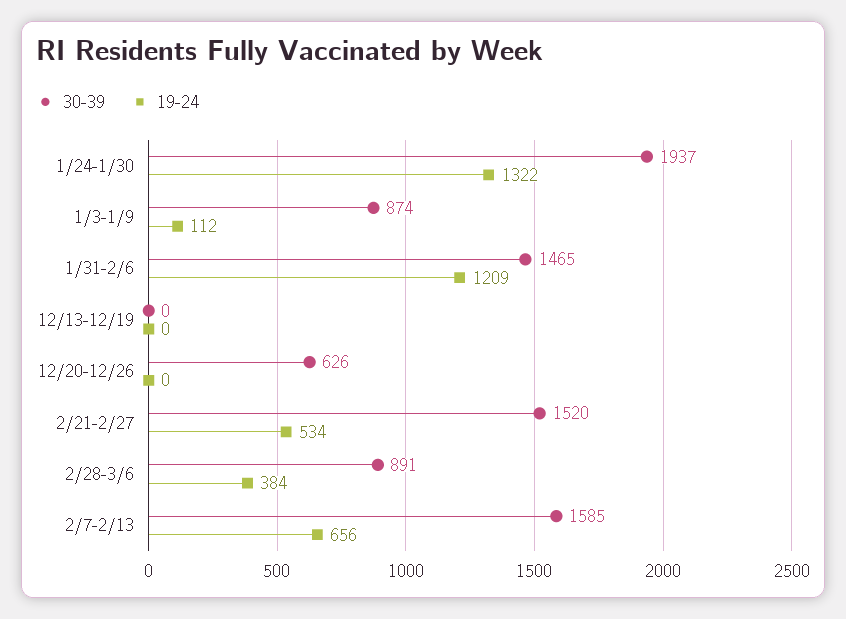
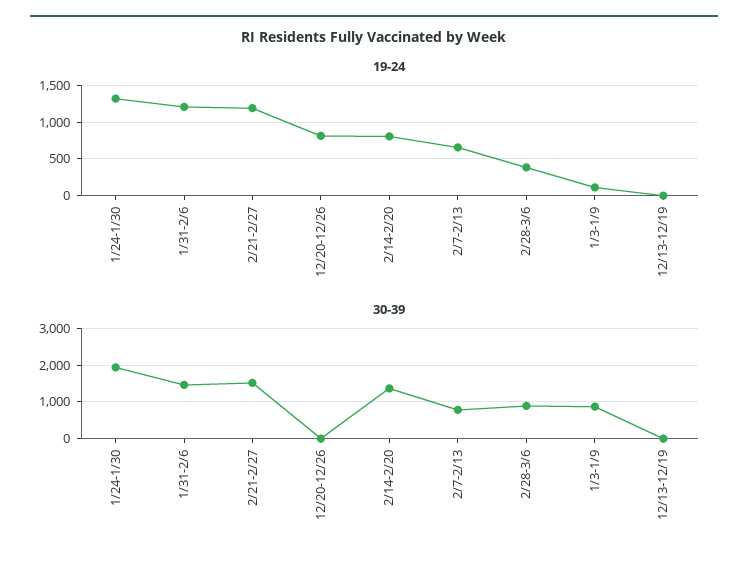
30-39, 12/20-12/26: 626 -> 0
19-24, 12/20-12/26: 0 -> 800
19-24, 2/21-2/27: 534 -> 1200
30-39, 2/7-2/13: 1585 -> 800
19-24, 2/14-2/20: none -> 800
30-39, 2/14-2/20: none -> 1400

